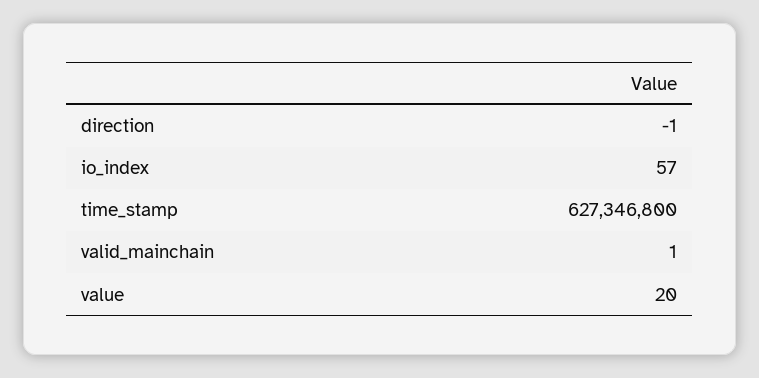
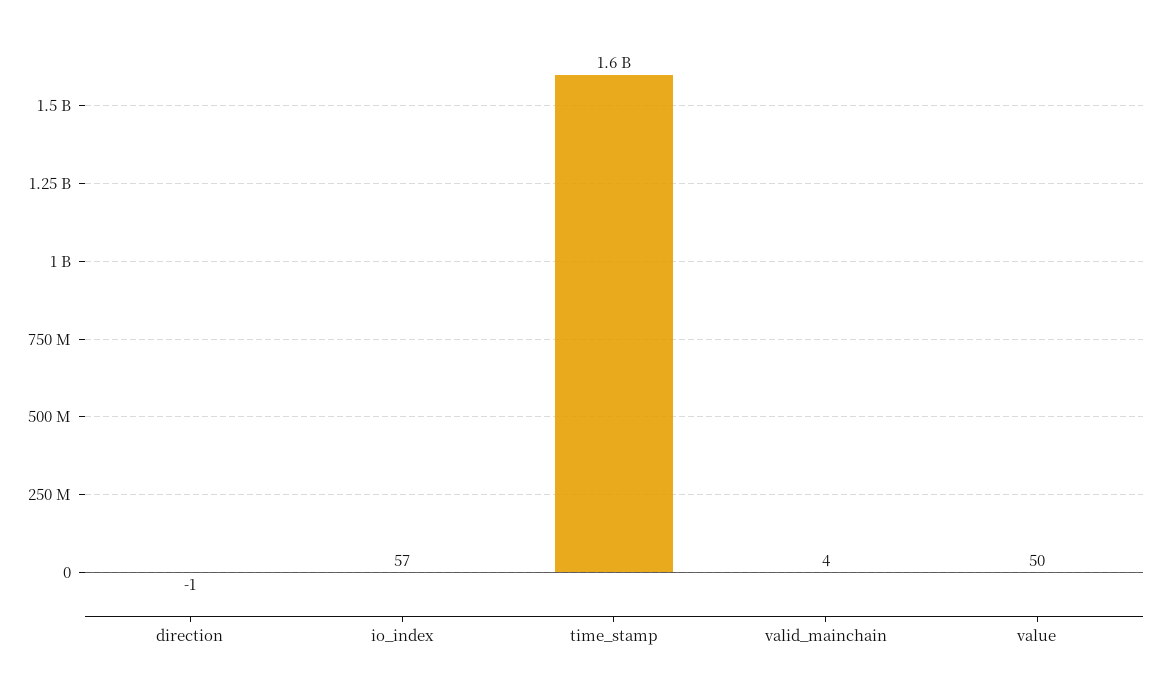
time_stamp: 627346800 -> 1600000000
valid_mainchain: 1 -> 4
value: 20 -> 50

